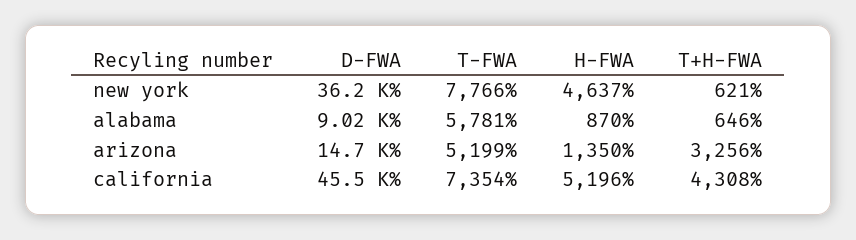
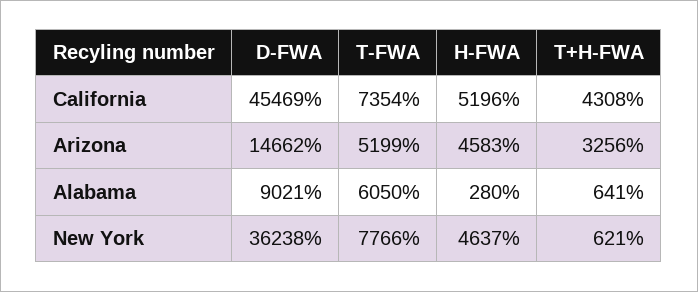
T-FWA, alabama: 5781 -> 6050
H-FWA, alabama: 870 -> 280
T+H-FWA, alabama: 646 -> 641
H-FWA, arizona: 1350 -> 4583

